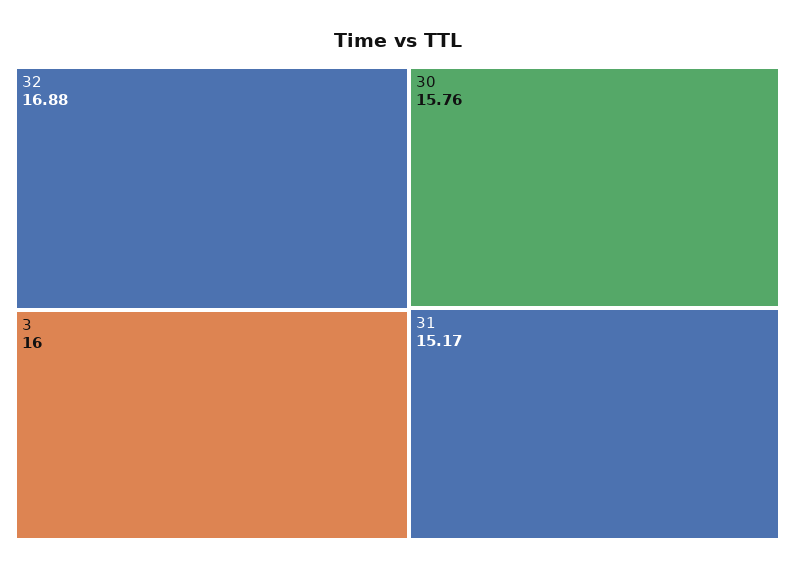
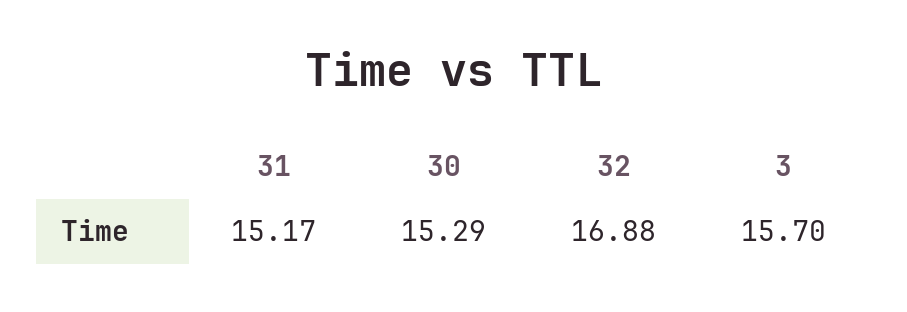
3: 16 -> 15.7
30: 15.76 -> 15.29

